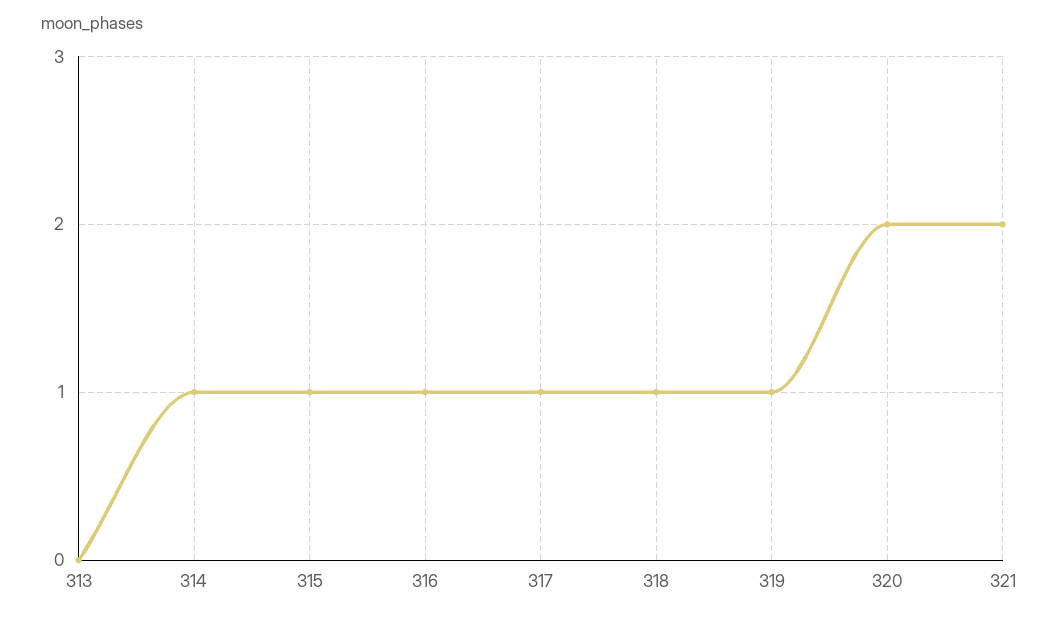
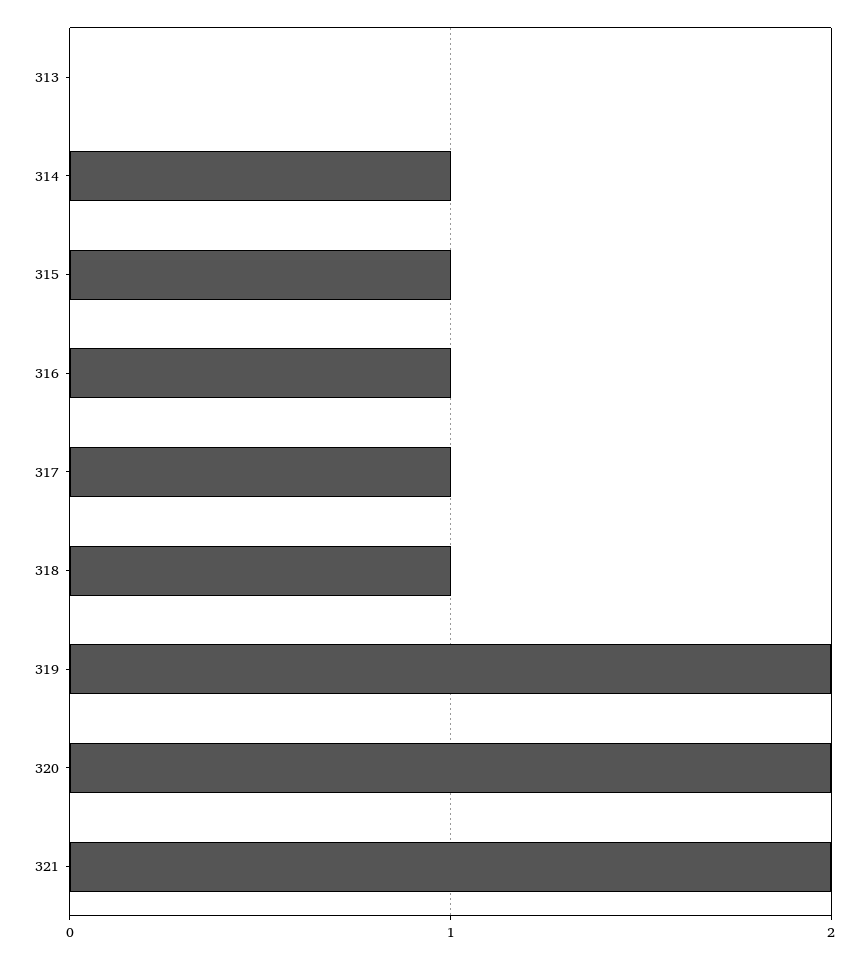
319: 1 -> 2

